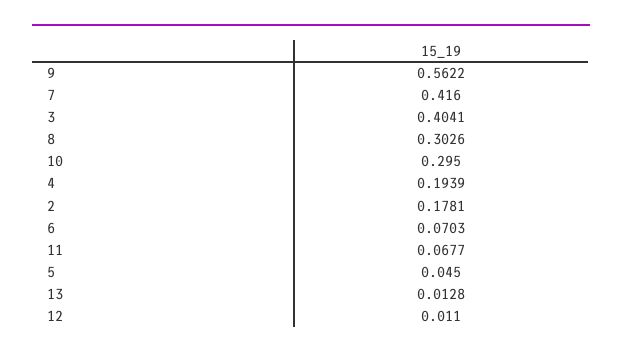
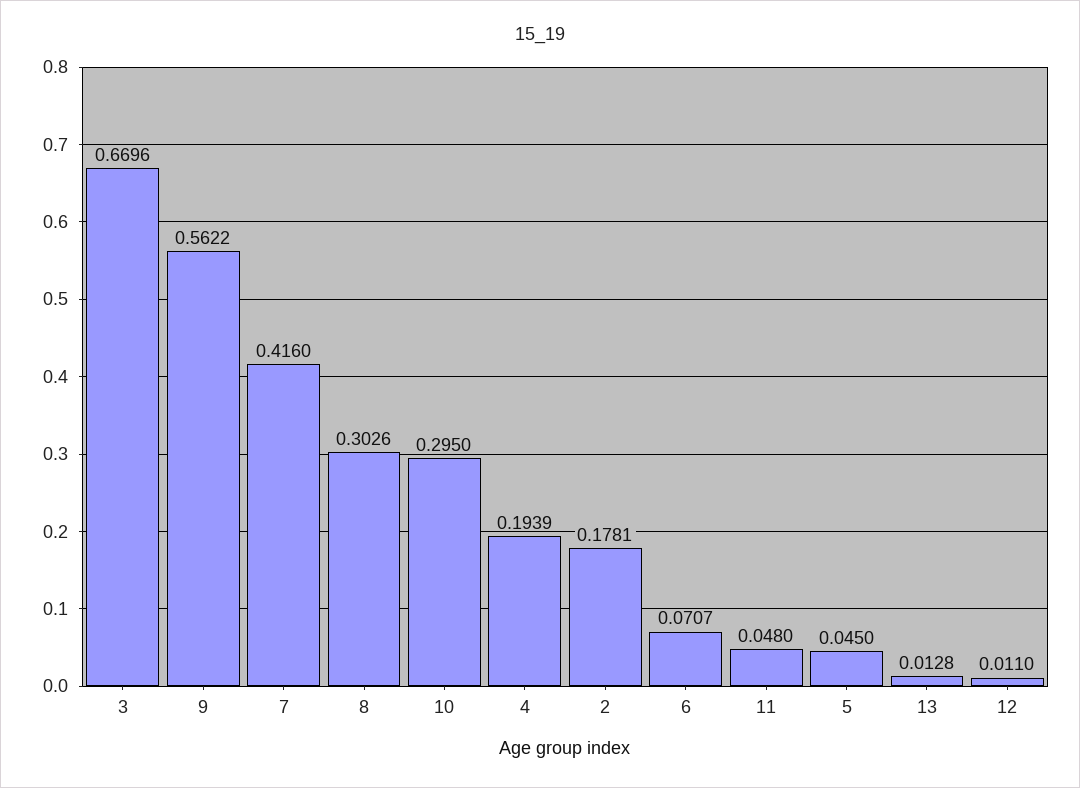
3: 0.4041 -> 0.6696
6: 0.0703 -> 0.0707
11: 0.0677 -> 0.048

